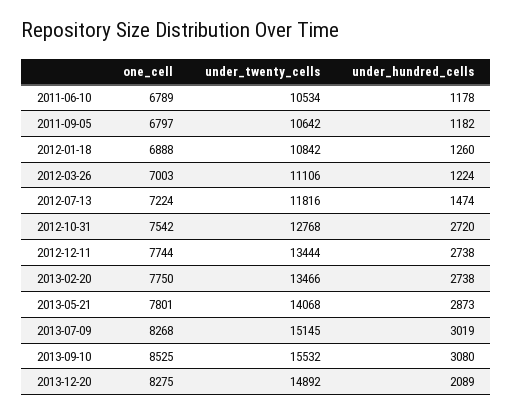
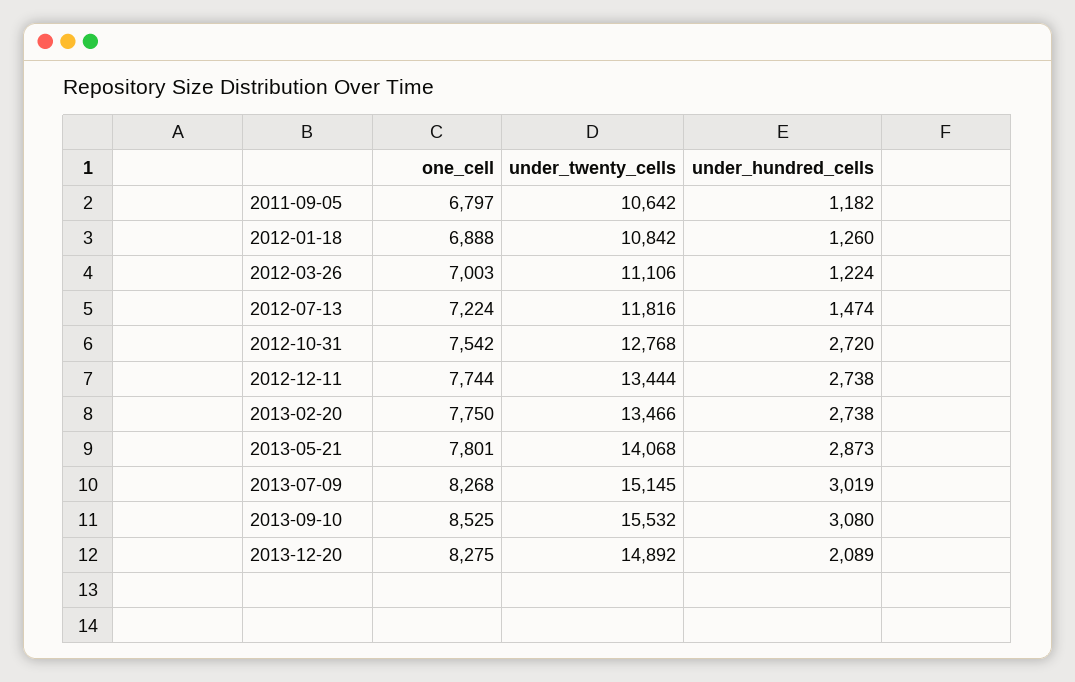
one_cell, 2011-06-10: 6789 -> none
under_twenty_cells, 2011-06-10: 10534 -> none
under_hundred_cells, 2011-06-10: 1178 -> none

